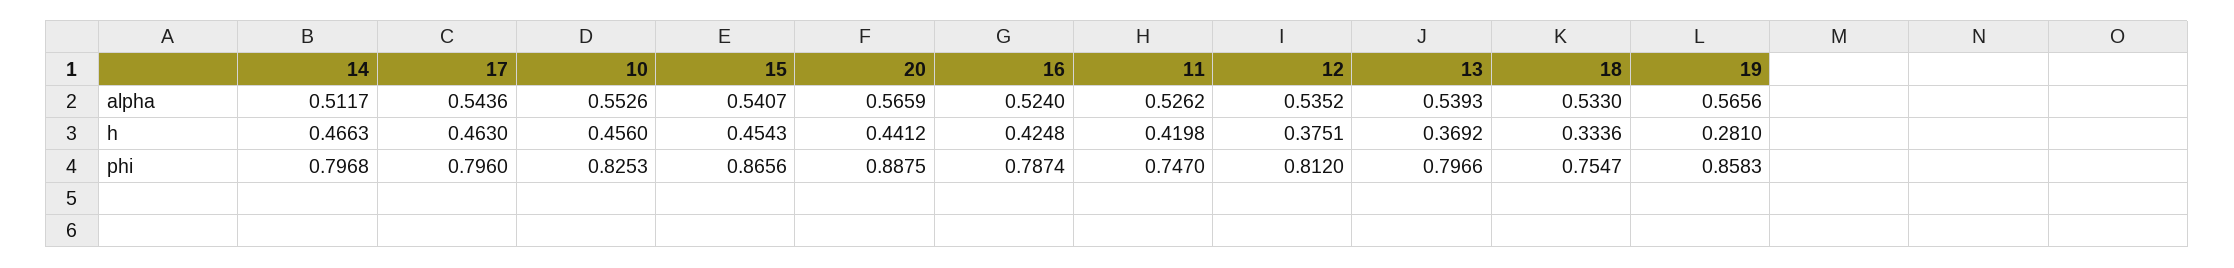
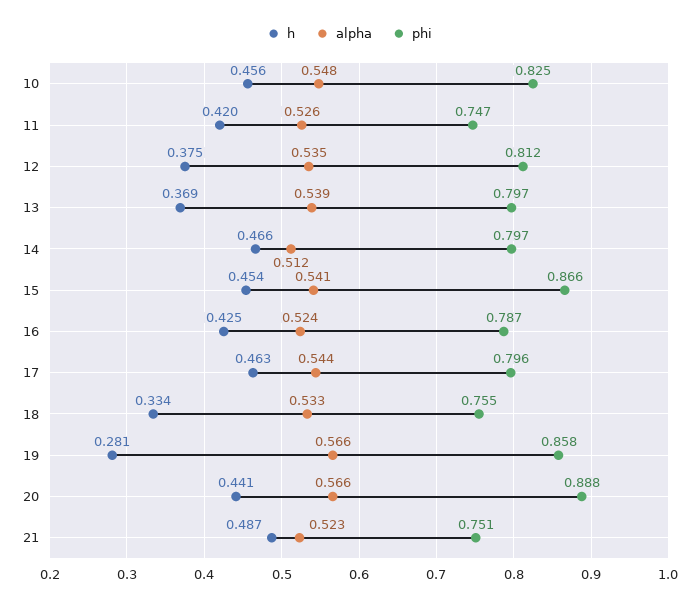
alpha, 10: 0.5526 -> 0.548
h, 21: none -> 0.487
alpha, 21: none -> 0.523
phi, 21: none -> 0.751

